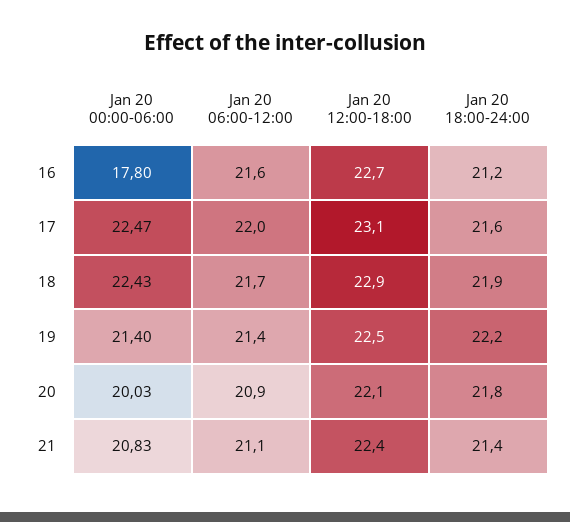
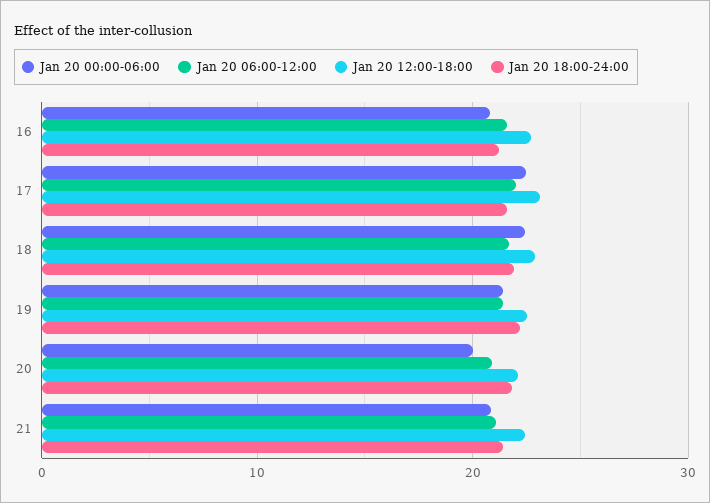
Jan 20 00:00-06:00, 16: 17.8 -> 21

